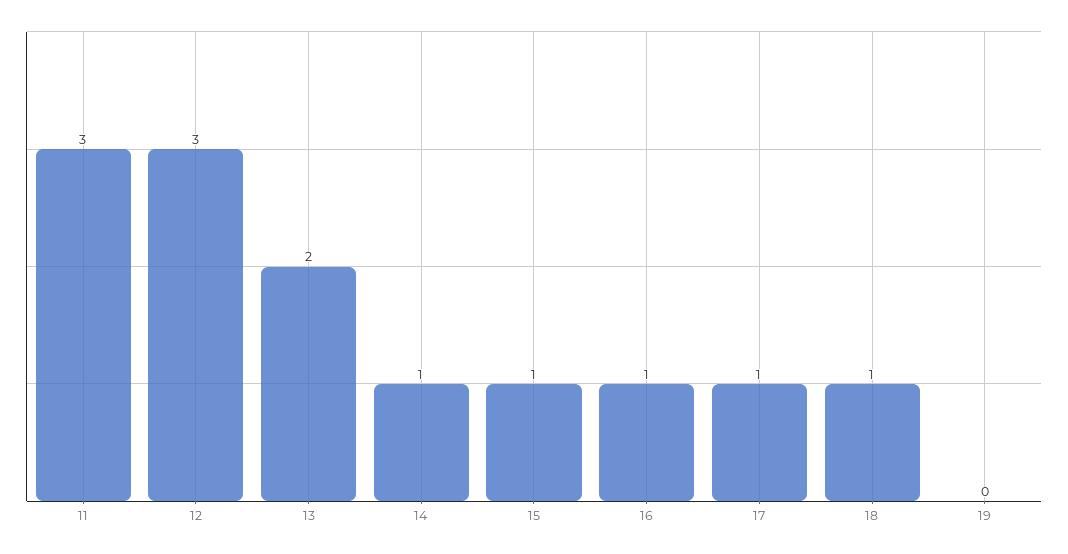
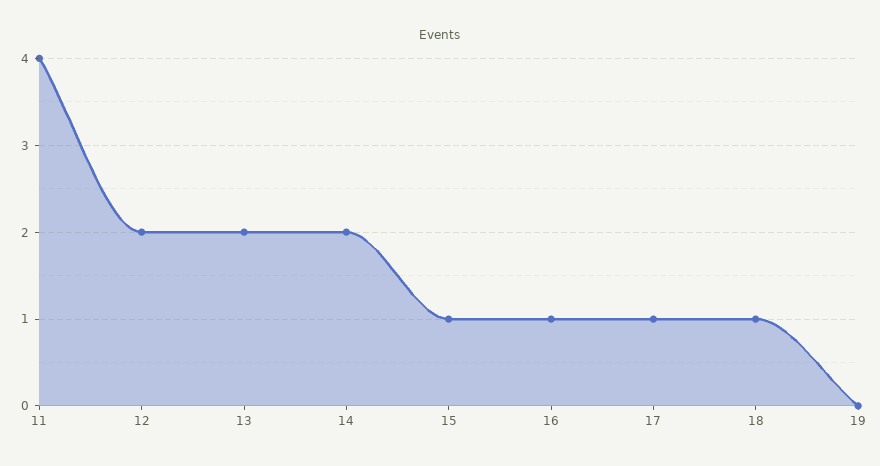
11: 3 -> 4
12: 3 -> 2
14: 1 -> 2

